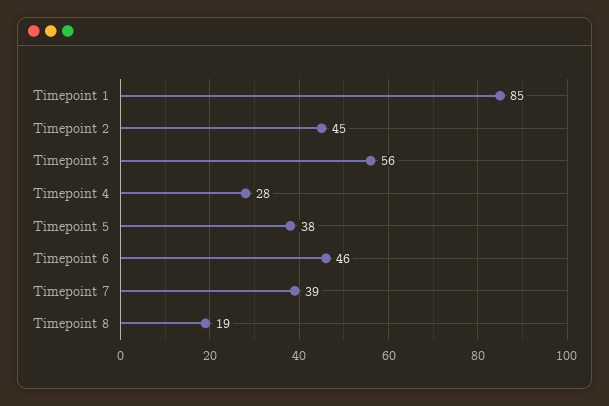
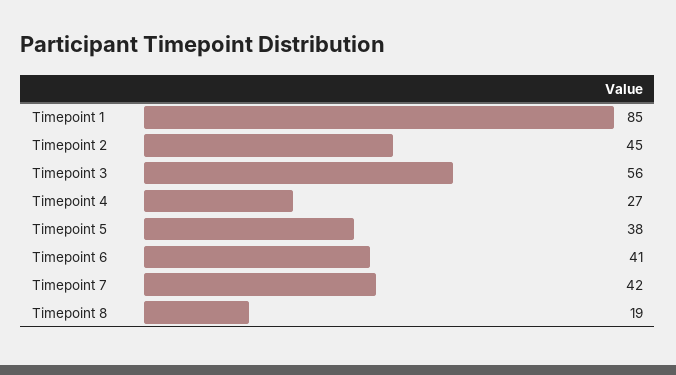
Timepoint 4: 28 -> 27
Timepoint 6: 46 -> 41
Timepoint 7: 39 -> 42

